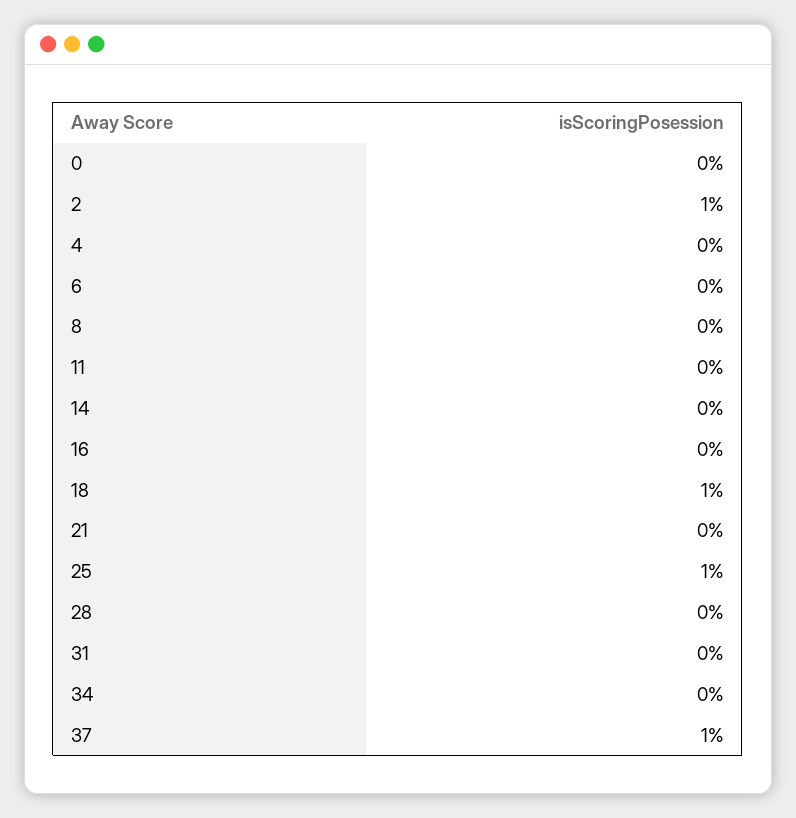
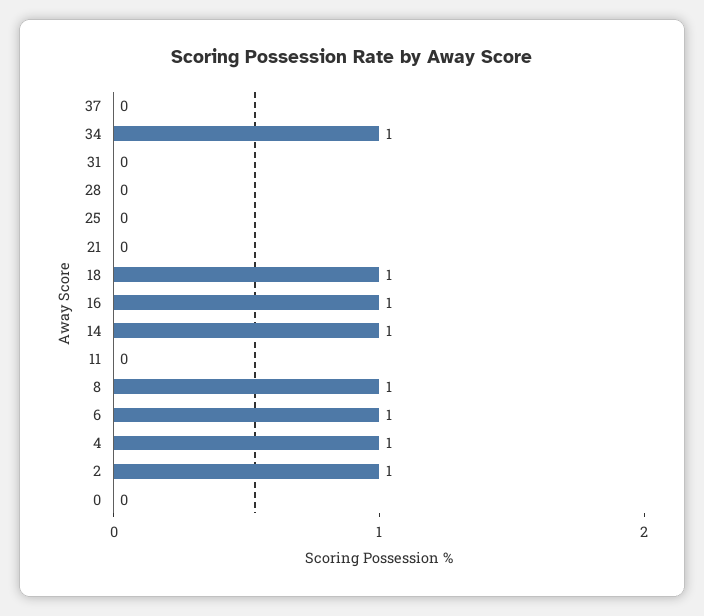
4: 0 -> 1
6: 0 -> 1
8: 0 -> 1
14: 0 -> 1
16: 0 -> 1
25: 1 -> 0
34: 0 -> 1
37: 1 -> 0

